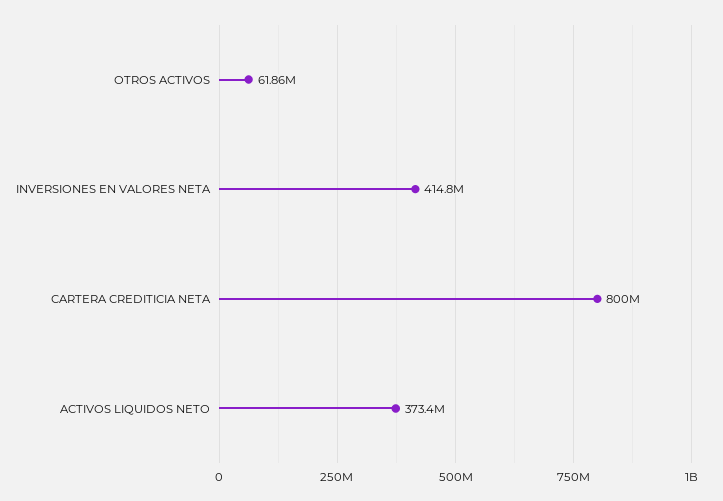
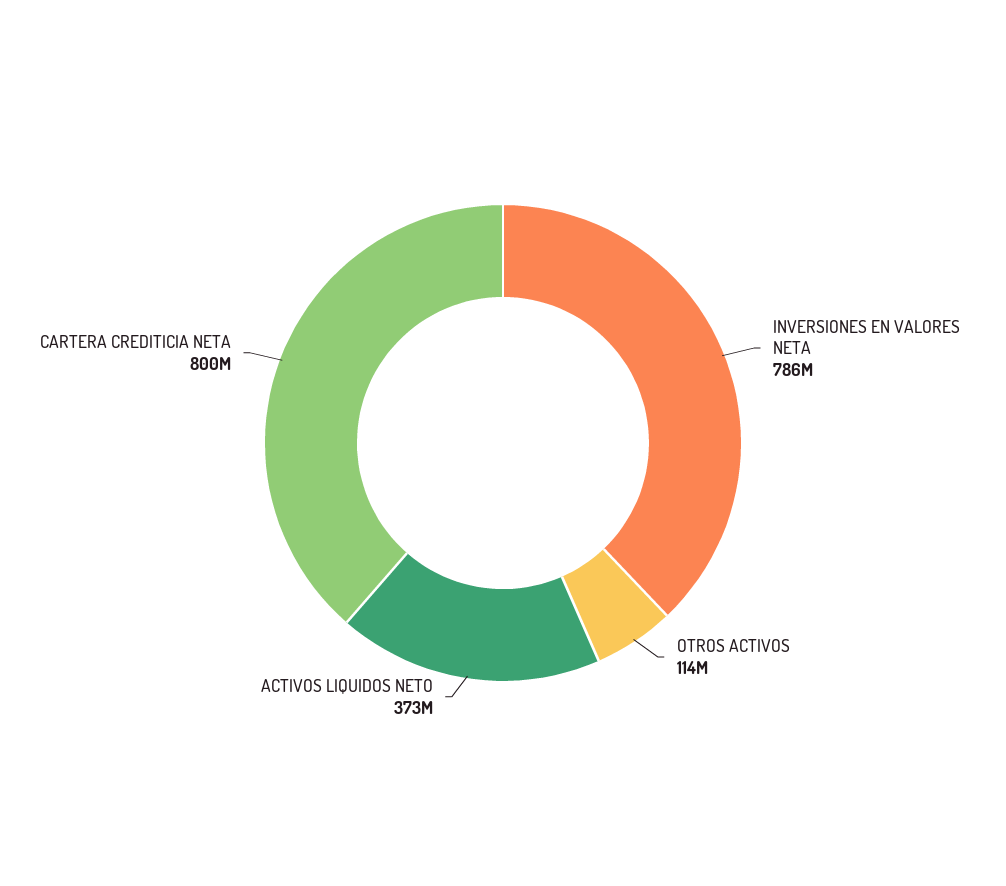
OTROS ACTIVOS: 61860000 -> 114000000
INVERSIONES EN VALORES NETA: 414800000 -> 786000000

